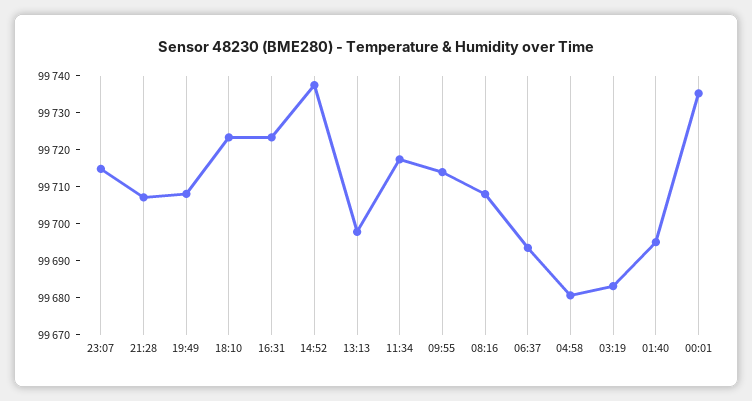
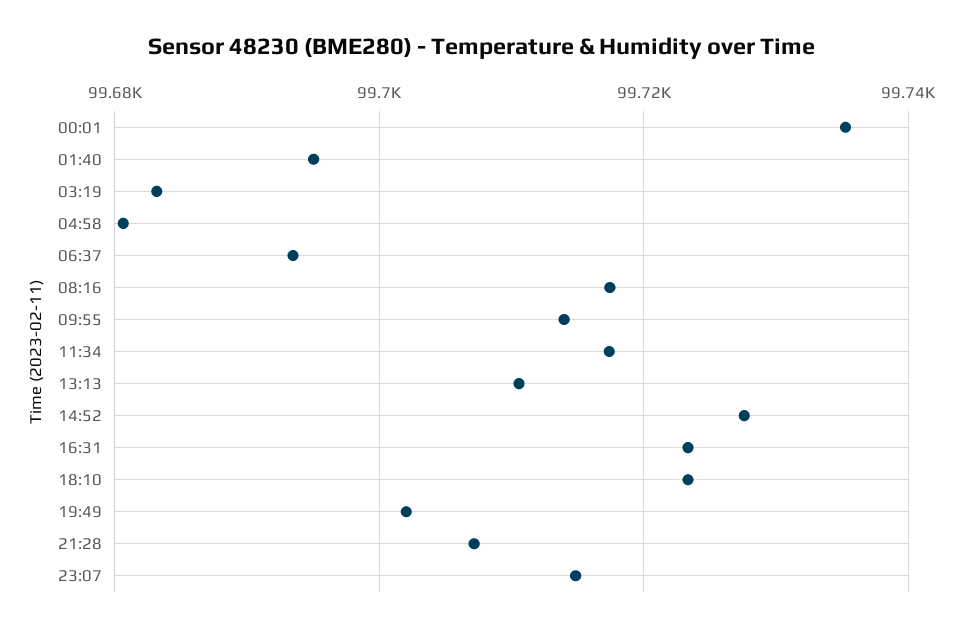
19:49: 99707.5 -> 99702
14:52: 99737.5 -> 99728
13:13: 99697.5 -> 99710
08:16: 99707.5 -> 99718

